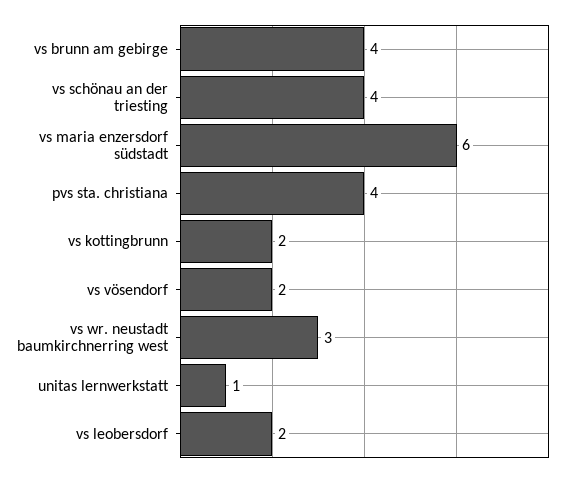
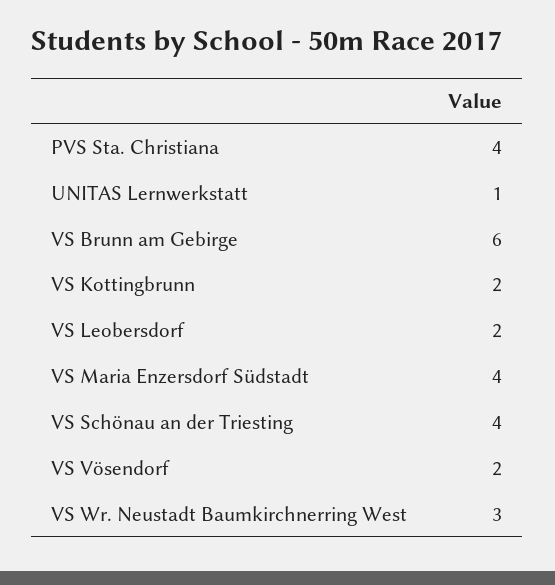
vs brunn am gebirge: 4 -> 6
vs maria enzersdorf südstadt: 6 -> 4

